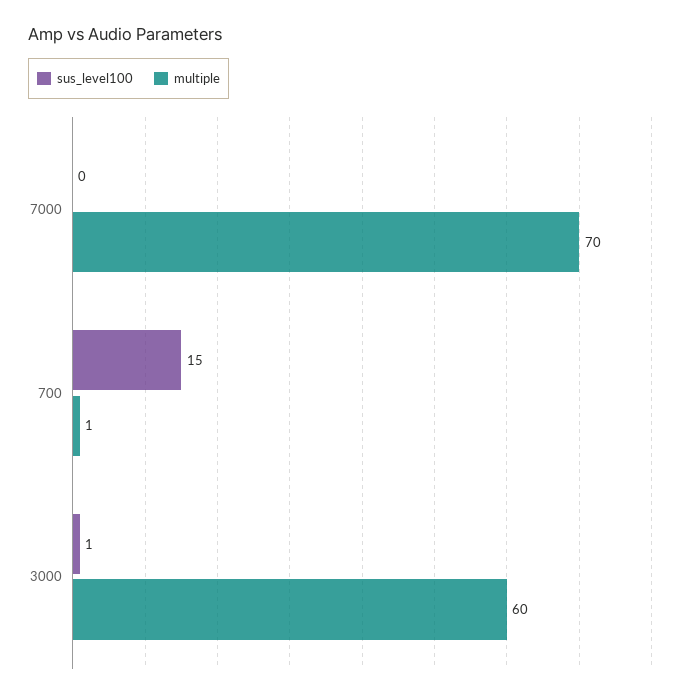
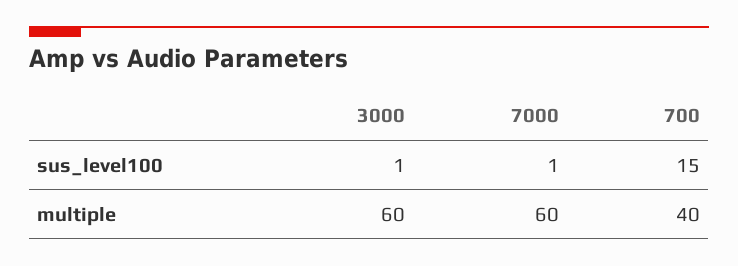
sus_level100, 7000: 0 -> 1
multiple, 7000: 70 -> 60
multiple, 700: 1 -> 40

